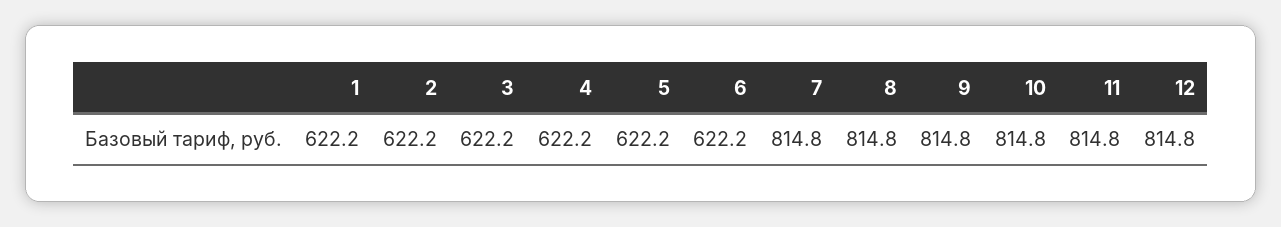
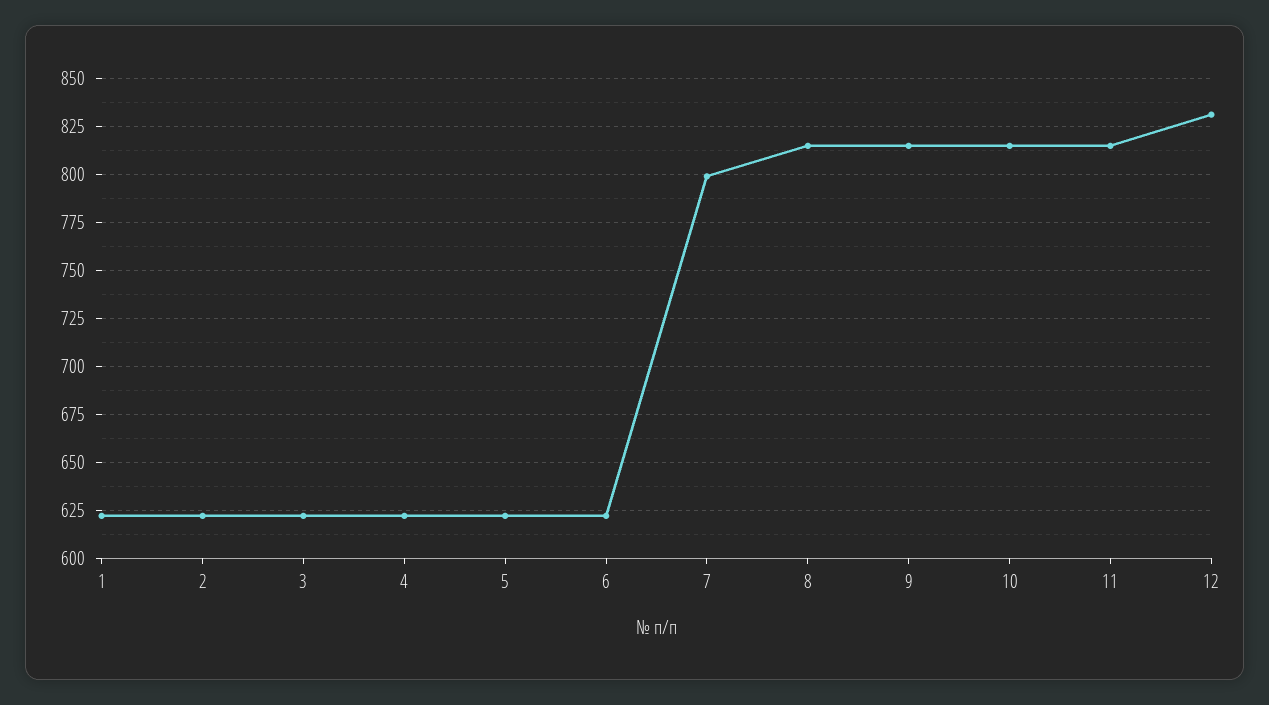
7: 814.8 -> 800
12: 814.8 -> 830

